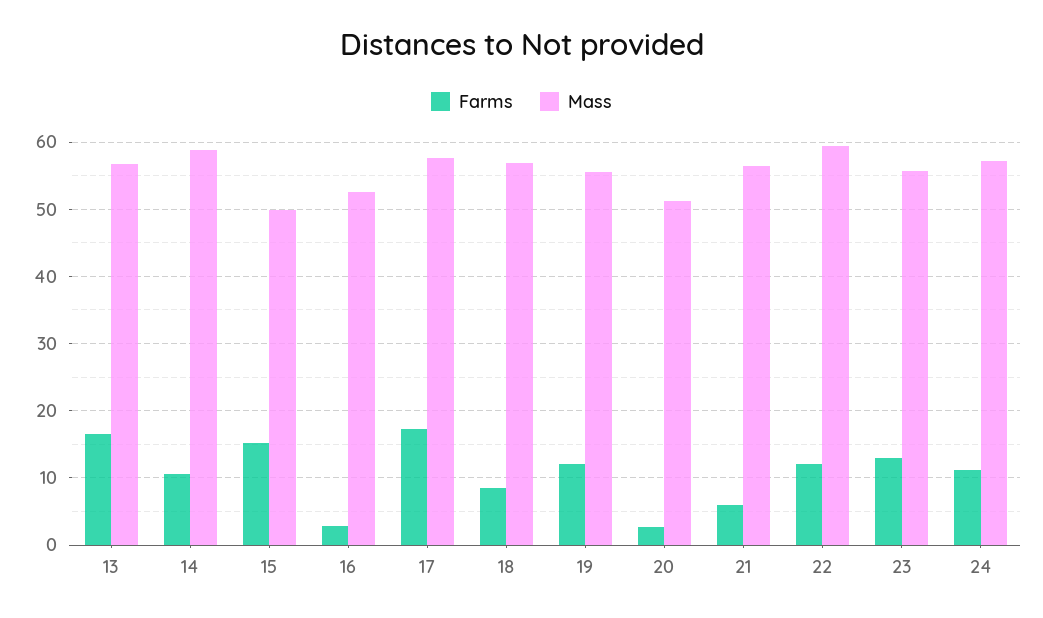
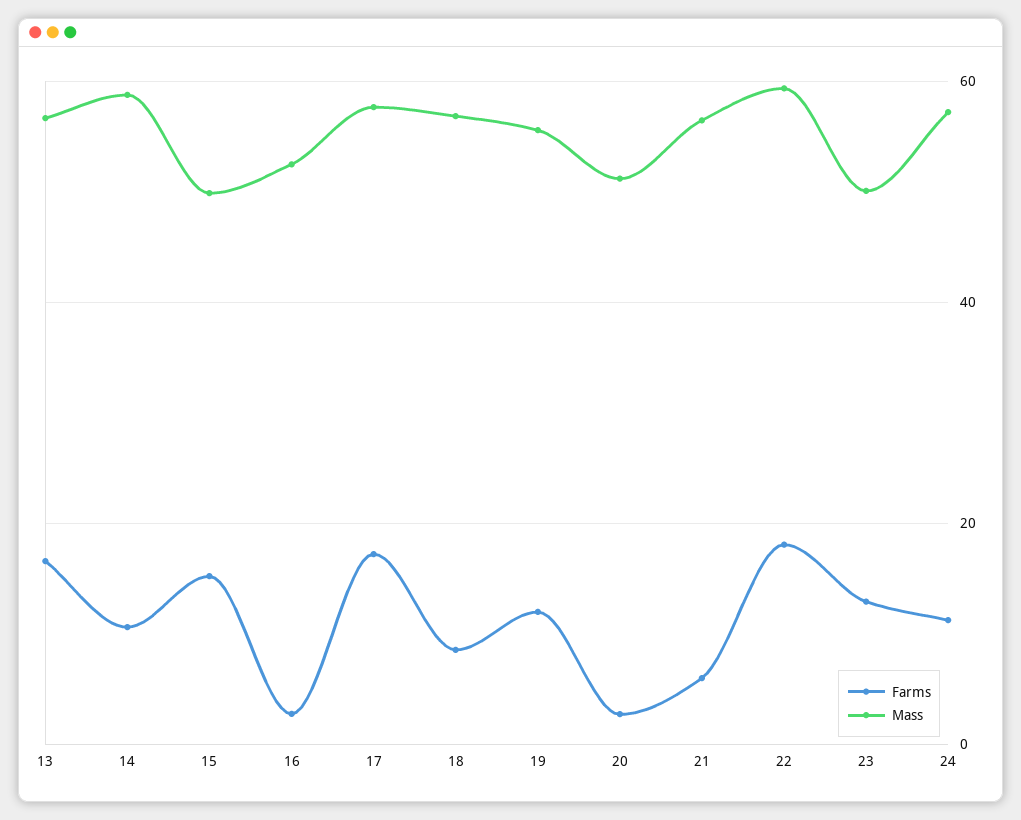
Farms, 22: 12 -> 18
Mass, 23: 56 -> 50

